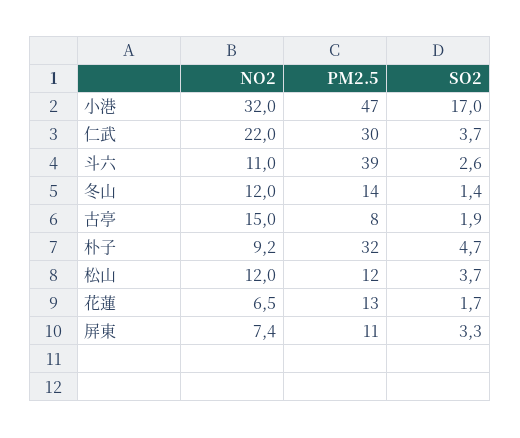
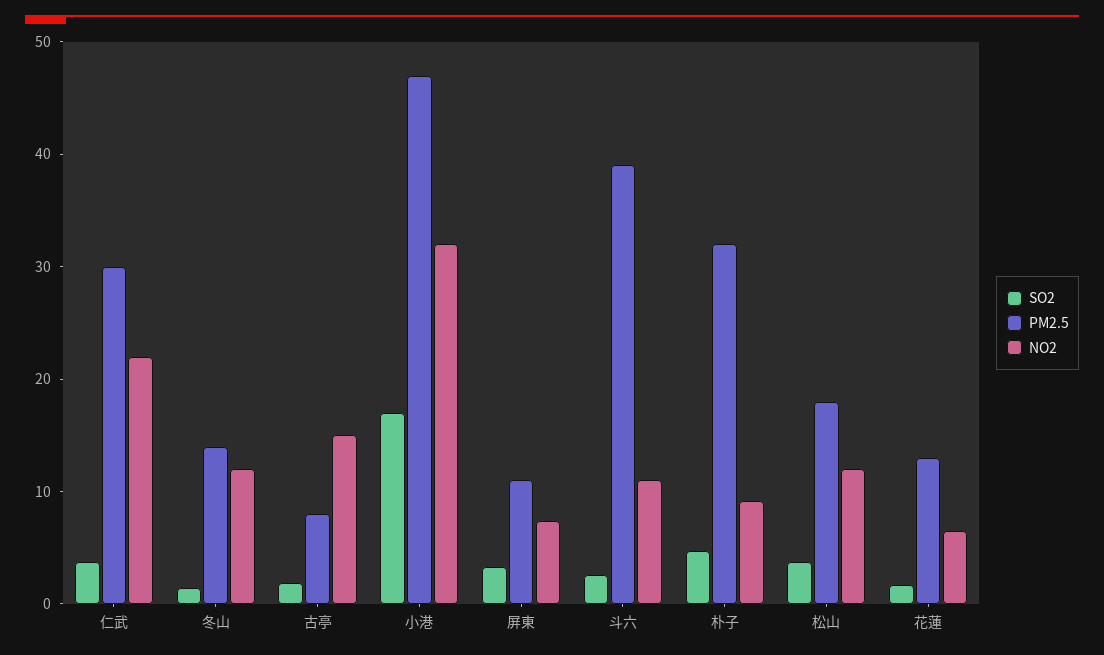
PM2.5, 松山: 12 -> 18

